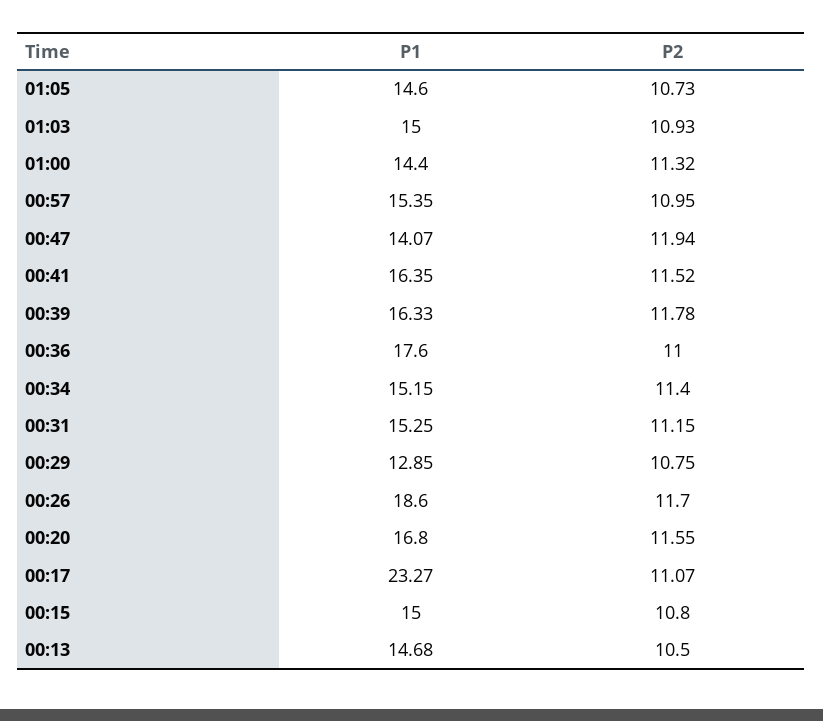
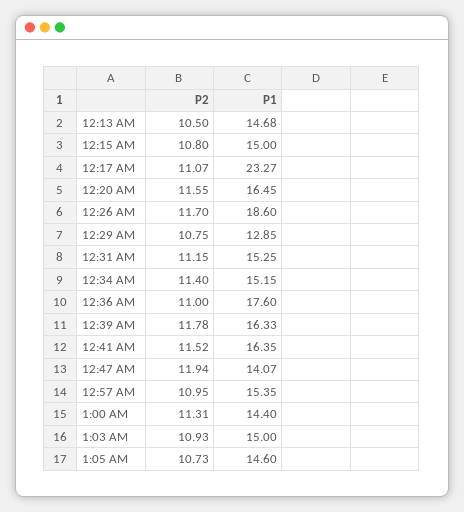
P2, 01:00: 11.32 -> 11.31
P1, 00:20: 16.8 -> 16.45

